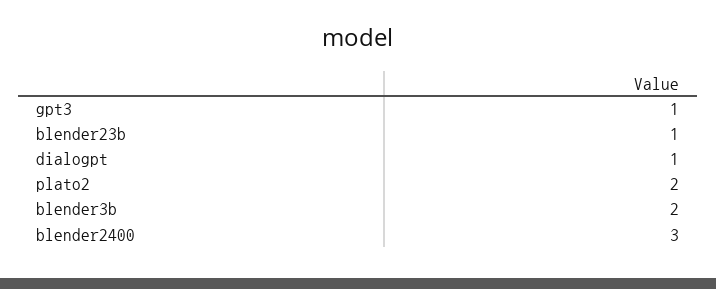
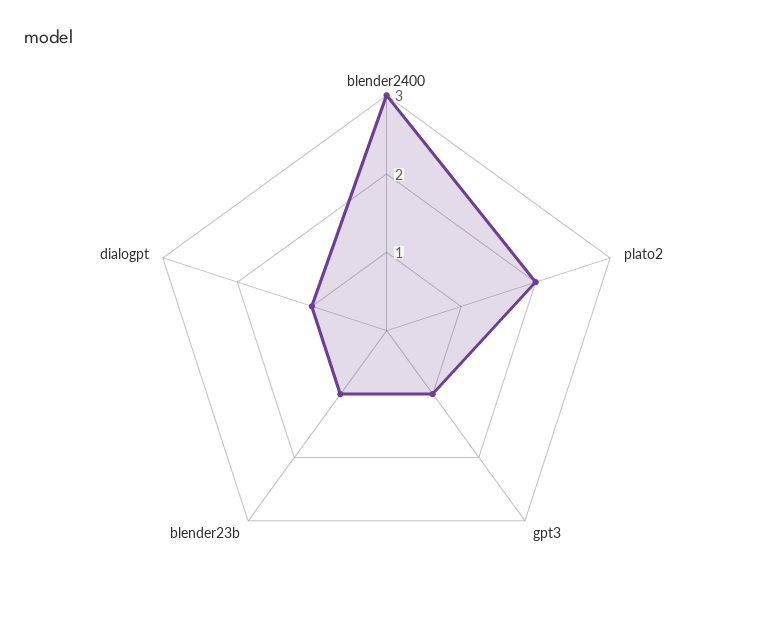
blender3b: 2 -> none

